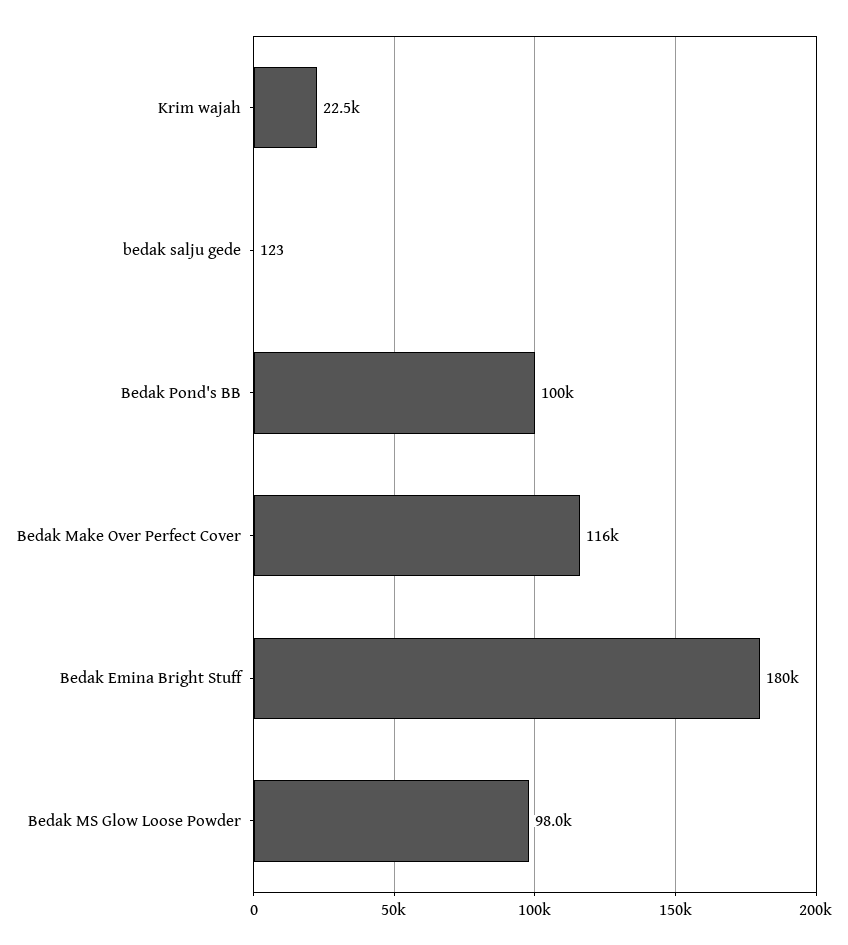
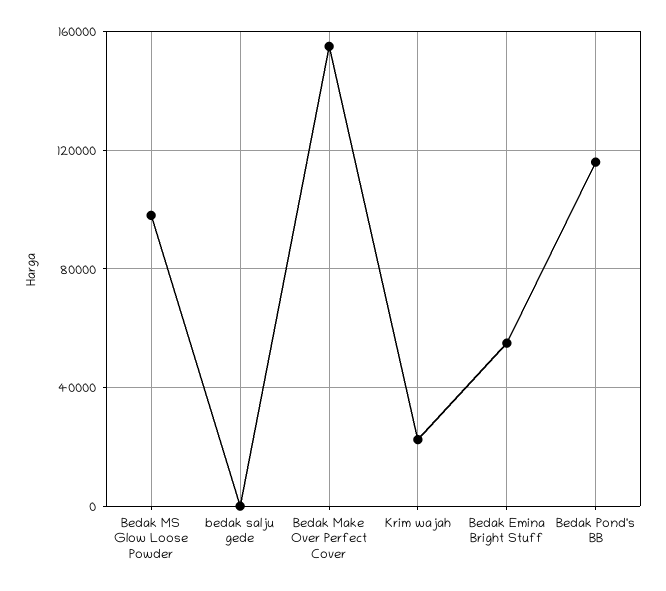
Bedak Pond's BB: 100000 -> 115000
Bedak Make Over Perfect Cover: 116000 -> 155000
Bedak Emina Bright Stuff: 180000 -> 55000

